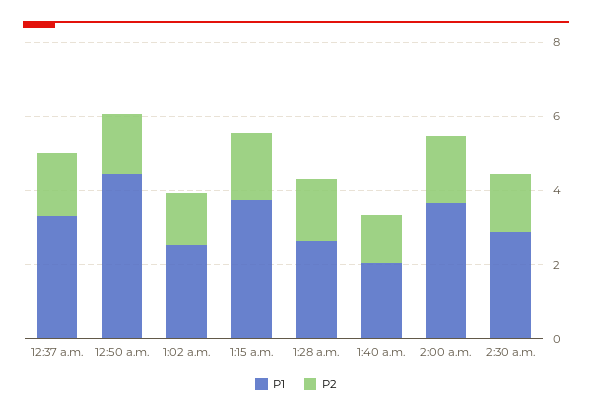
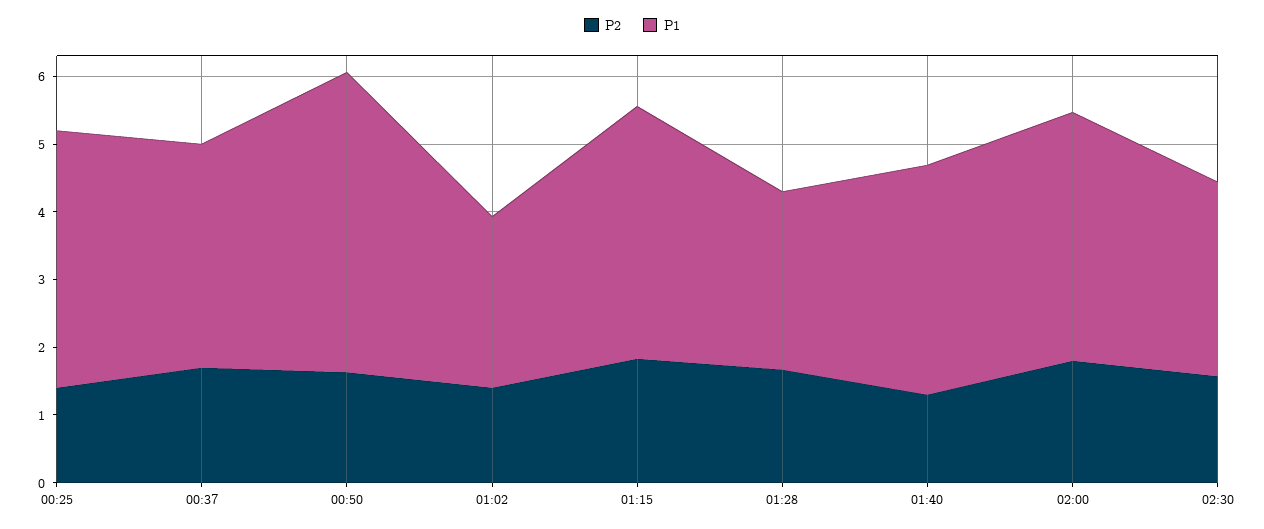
P1, 1:40 a.m.: 2 -> 3.4
P2, 00:25: none -> 1.4
P1, 00:25: none -> 3.8

